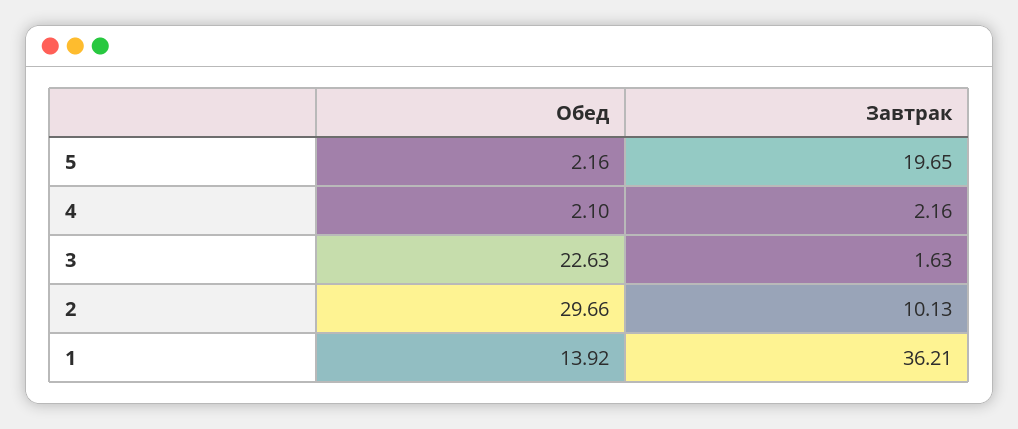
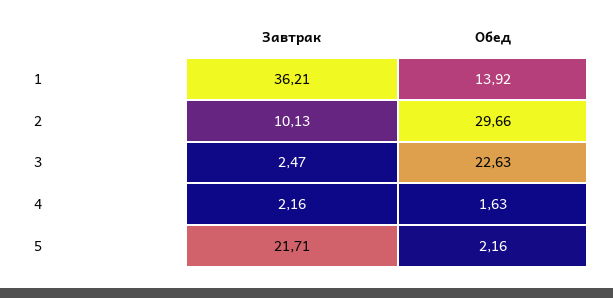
Завтрак, 5: 19.65 -> 21.71
Обед, 4: 2.1 -> 1.63
Завтрак, 3: 1.63 -> 2.47

